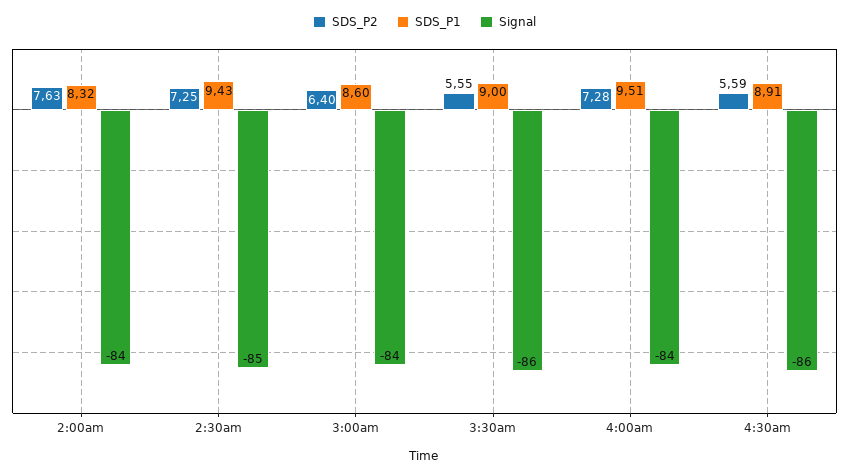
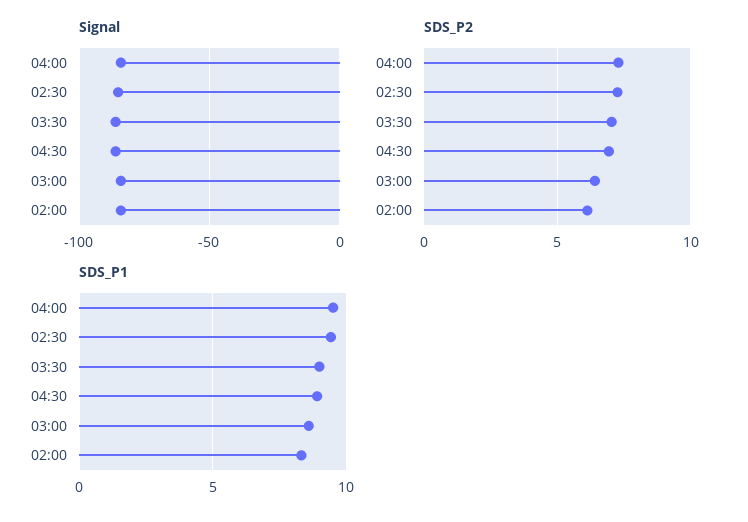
SDS_P2, 2:00am: 7.63 -> 6
SDS_P2, 3:30am: 5.55 -> 7
SDS_P2, 4:30am: 5.59 -> 7

